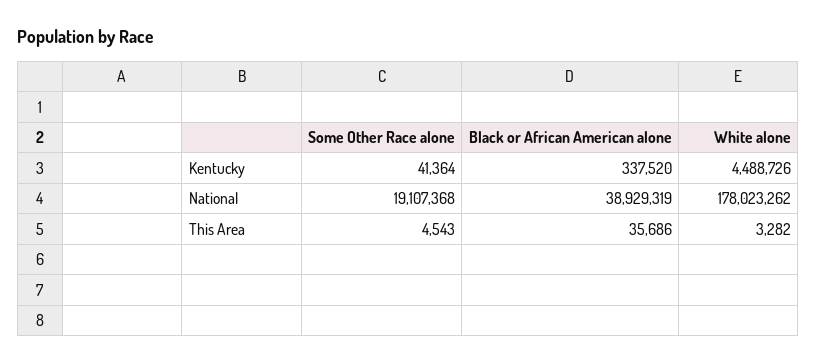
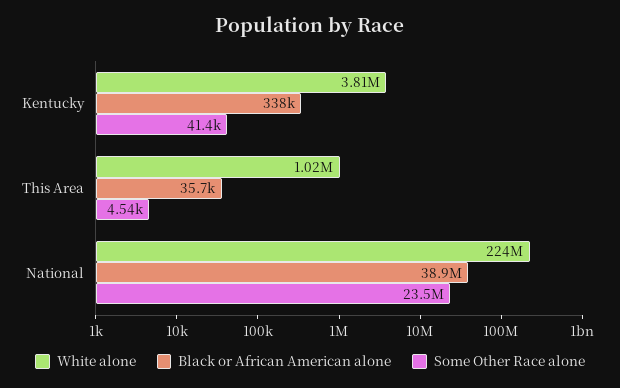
White alone, Kentucky: 4488726 -> 3810000
Some Other Race alone, National: 19107368 -> 23500000
White alone, National: 178023262 -> 224000000
White alone, This Area: 3282 -> 1020000

